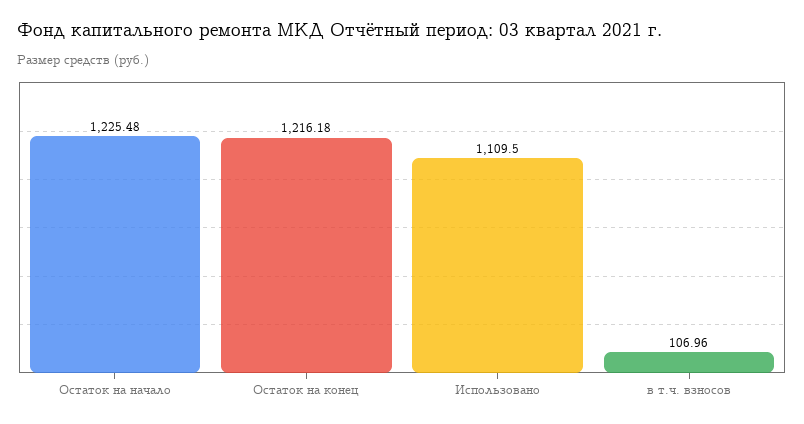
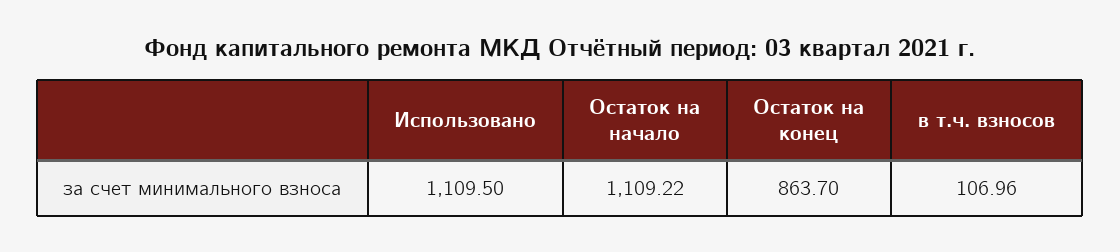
Остаток на начало: 1225.48 -> 1109.22
Остаток на конец: 1216.18 -> 863.7

